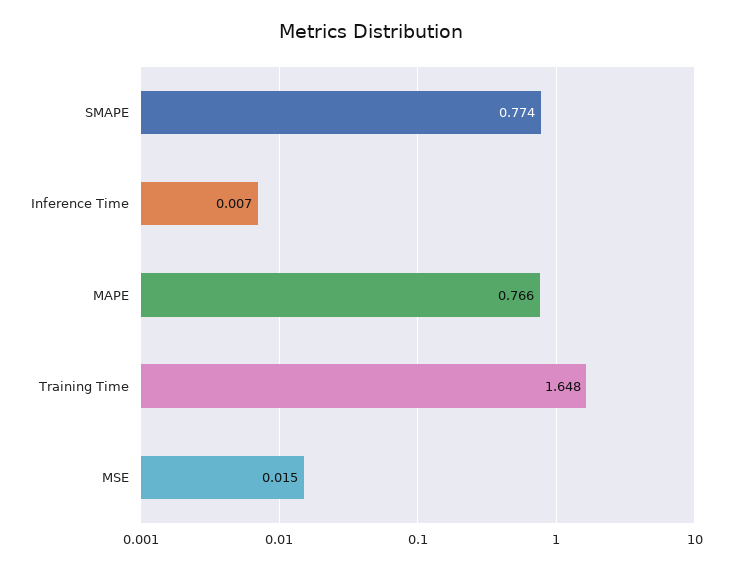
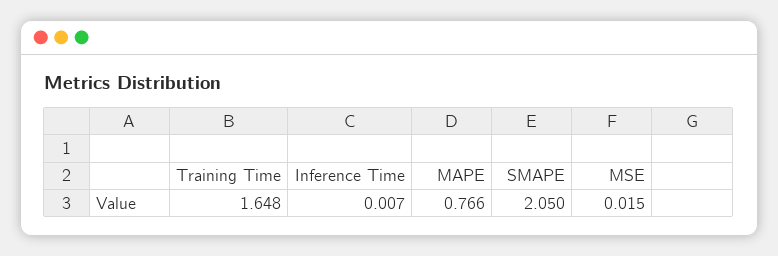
SMAPE: 0.774 -> 2.05

